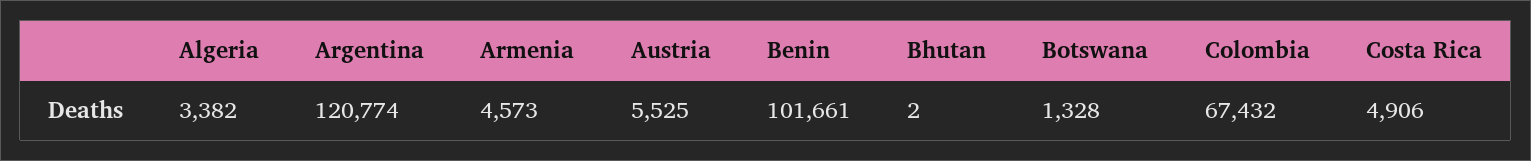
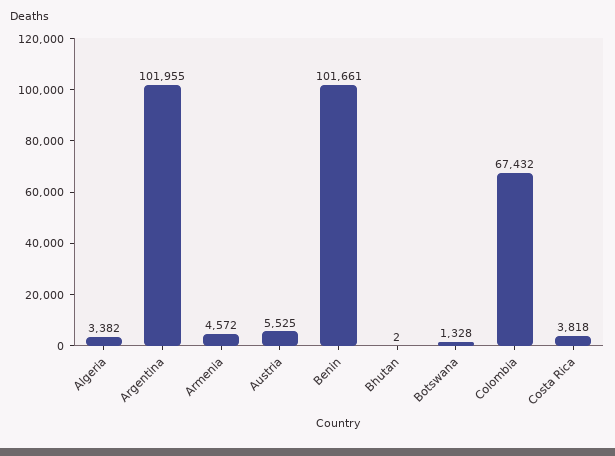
Argentina: 120774 -> 101955
Armenia: 4573 -> 4572
Costa Rica: 4906 -> 3818

